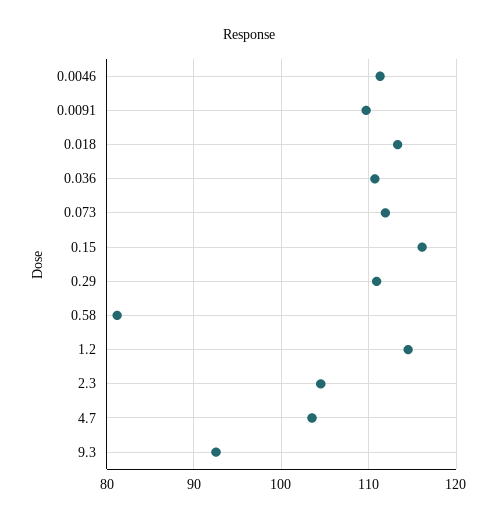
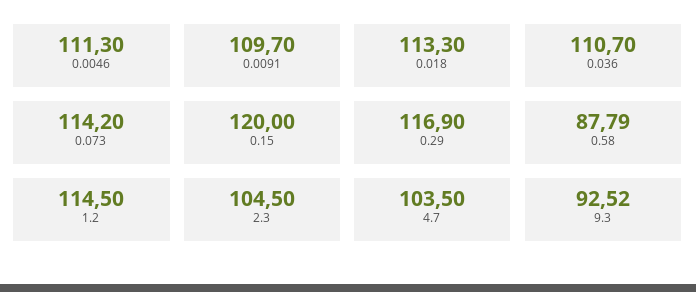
0.073: 112 -> 114.2
0.15: 116 -> 120
0.29: 111 -> 116.9
0.58: 81 -> 87.79

